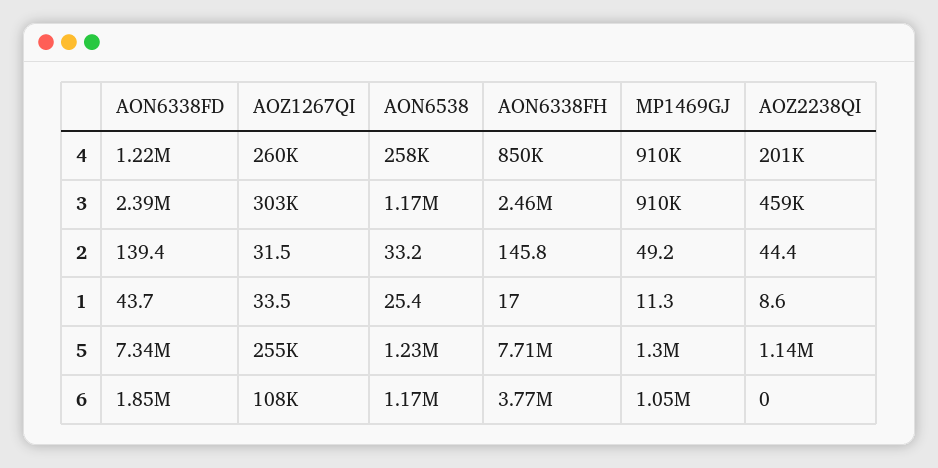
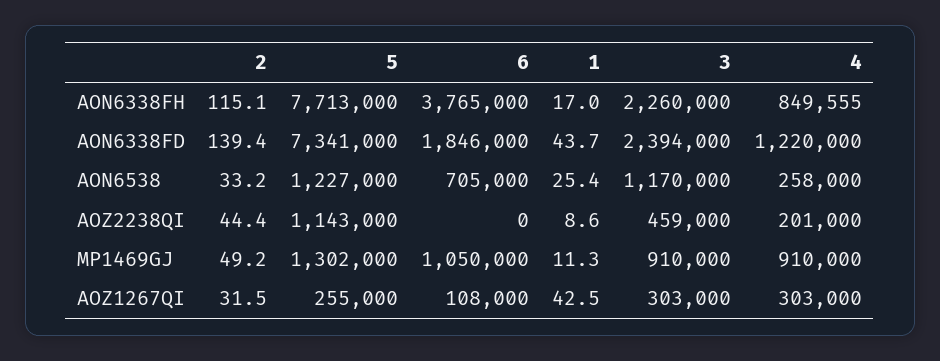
AOZ1267QI, 4: 260000 -> 303000
AON6338FH, 3: 2460000 -> 2260000
AON6338FH, 2: 145.8 -> 115.1
AOZ1267QI, 1: 33.5 -> 42.5
AON6538, 6: 1170000 -> 705000

